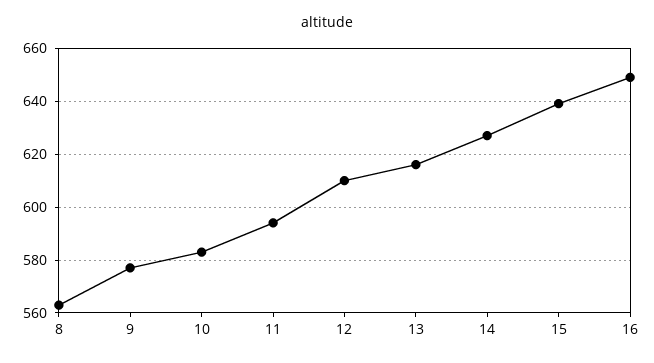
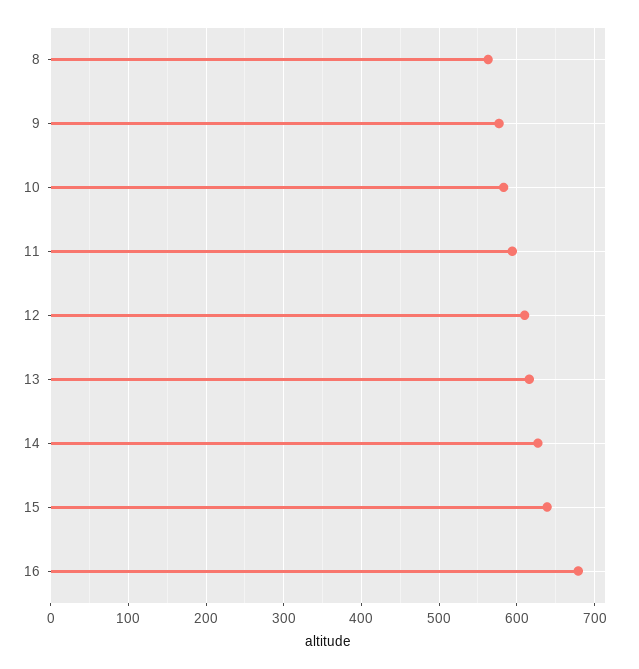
16: 650 -> 680

